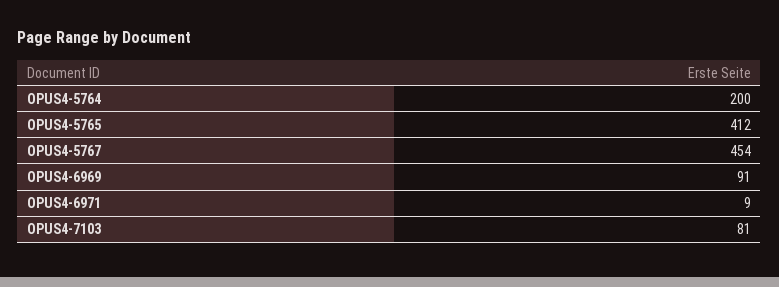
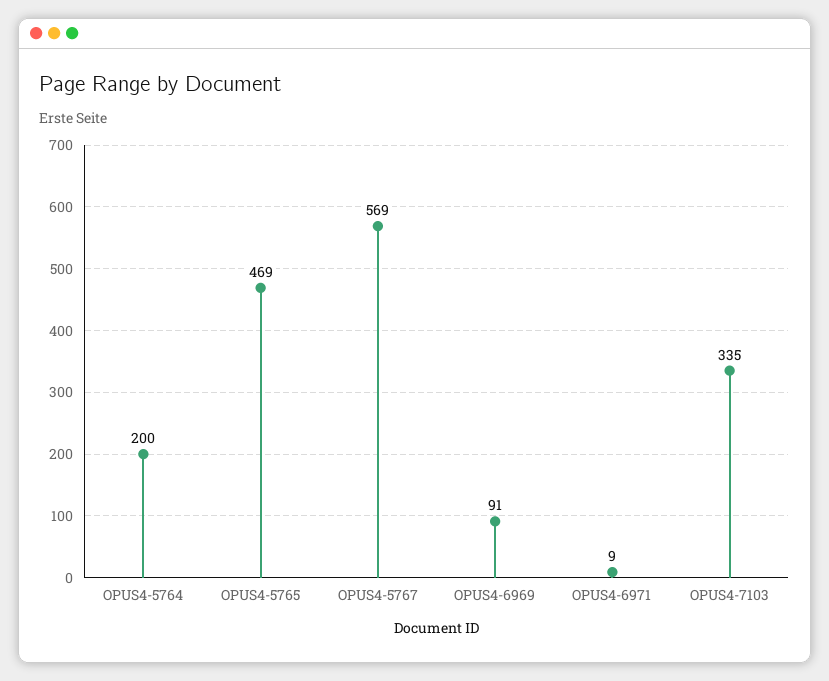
OPUS4-5765: 412 -> 469
OPUS4-5767: 454 -> 569
OPUS4-7103: 81 -> 335

